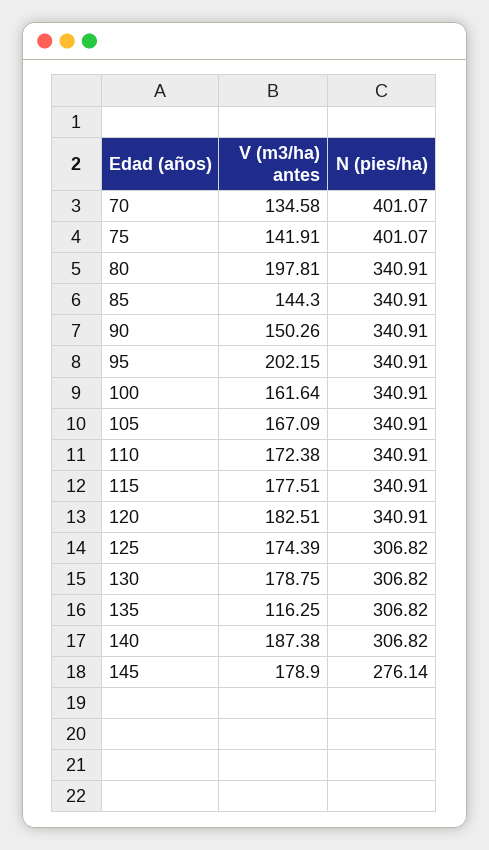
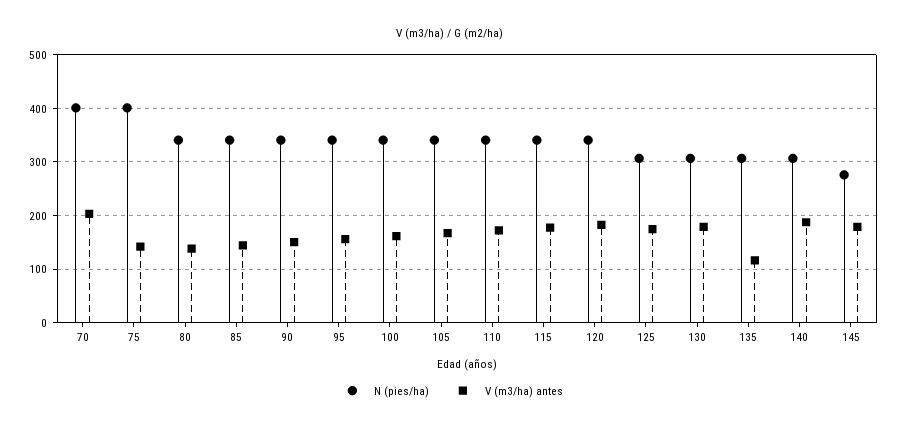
V (m3/ha) antes, 70: 134.58 -> 200
V (m3/ha) antes, 80: 197.81 -> 140
V (m3/ha) antes, 95: 202.15 -> 160

